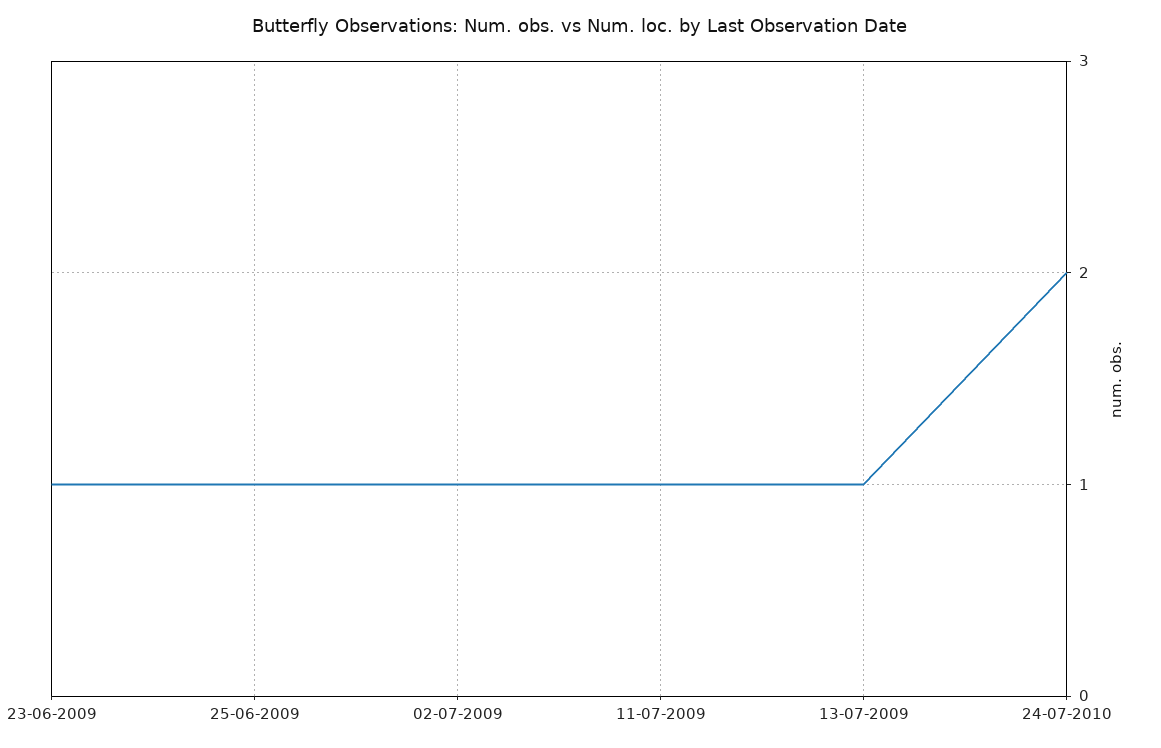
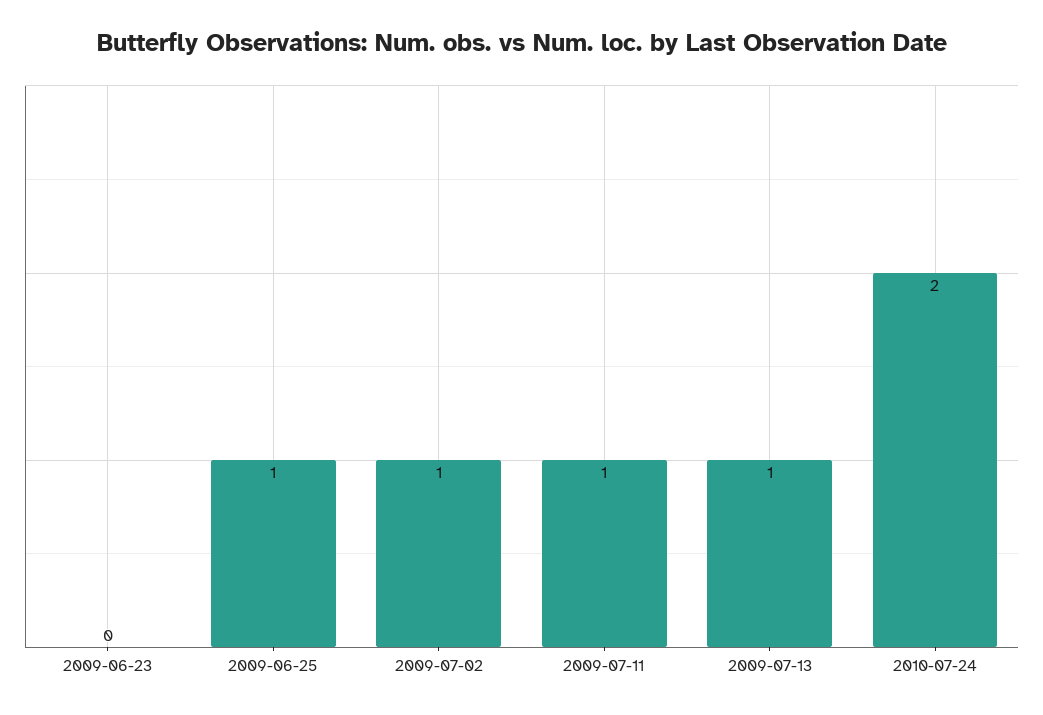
23-06-2009: 1 -> 0

